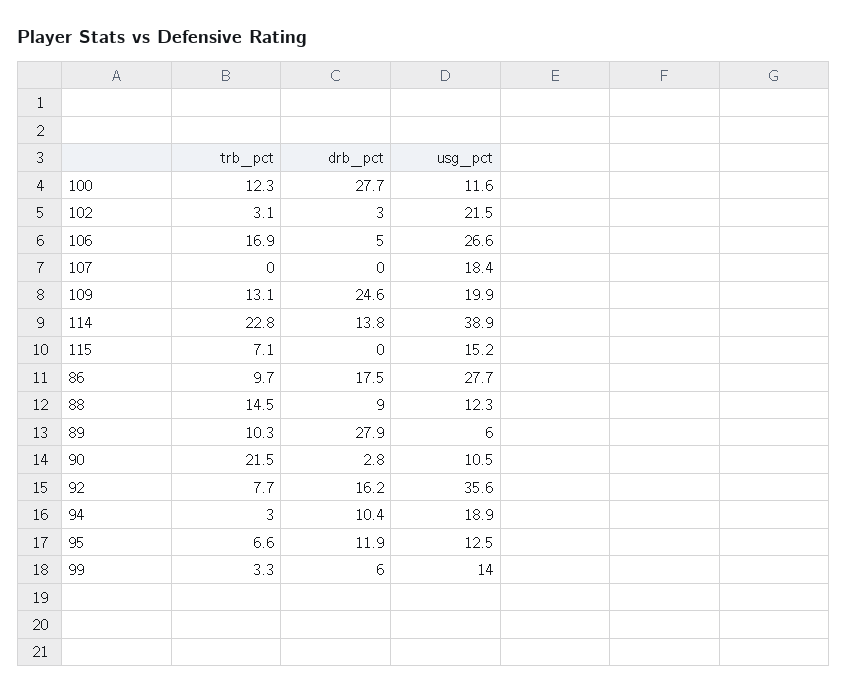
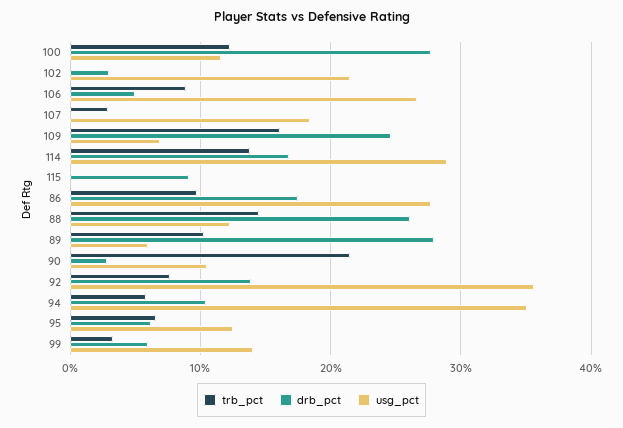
trb_pct, 102: 3.1 -> 0
trb_pct, 106: 16.9 -> 9
trb_pct, 107: 0 -> 3
trb_pct, 109: 13.1 -> 16
usg_pct, 109: 19.9 -> 7
trb_pct, 114: 22.8 -> 14
drb_pct, 114: 13.8 -> 17
usg_pct, 114: 38.9 -> 29
trb_pct, 115: 7.1 -> 0
drb_pct, 115: 0 -> 9
usg_pct, 115: 15.2 -> 0
drb_pct, 88: 9 -> 26
drb_pct, 92: 16.2 -> 14
trb_pct, 94: 3 -> 6
usg_pct, 94: 18.9 -> 35
drb_pct, 95: 11.9 -> 6

